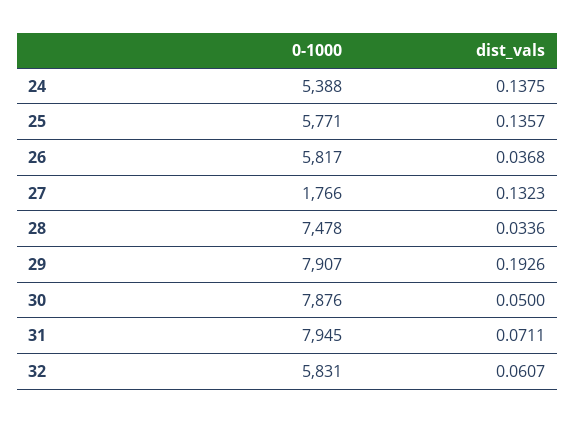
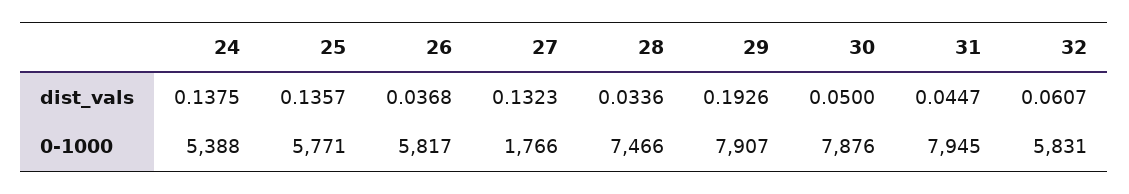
0-1000, 28: 7478 -> 7466
dist_vals, 31: 0.0711 -> 0.0447

